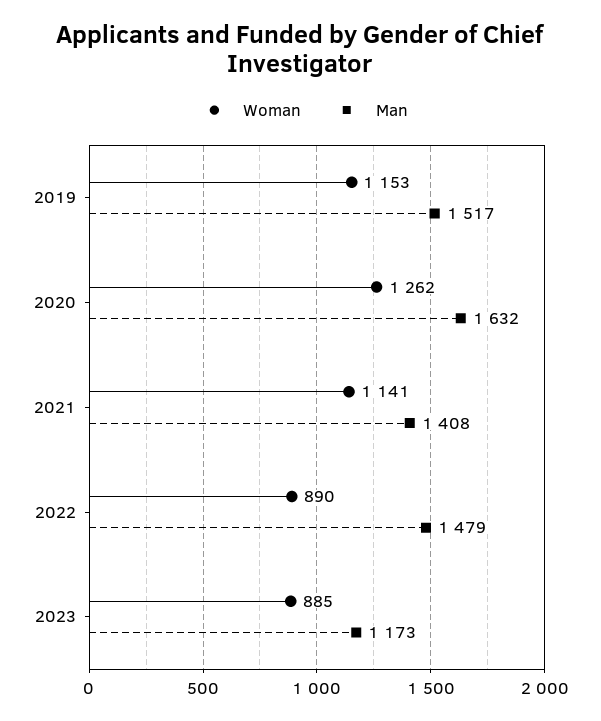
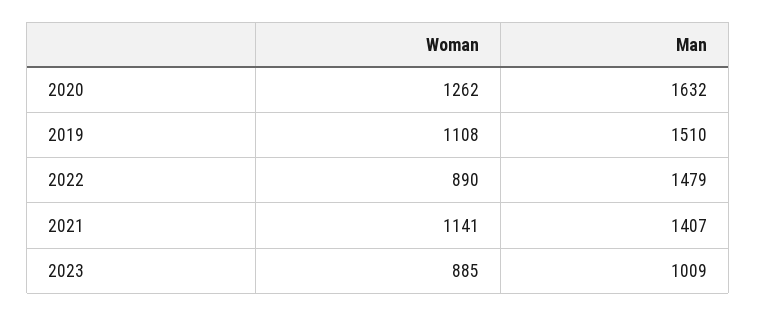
Woman, 2019: 1153 -> 1108
Man, 2019: 1517 -> 1510
Man, 2021: 1408 -> 1407
Man, 2023: 1173 -> 1009

